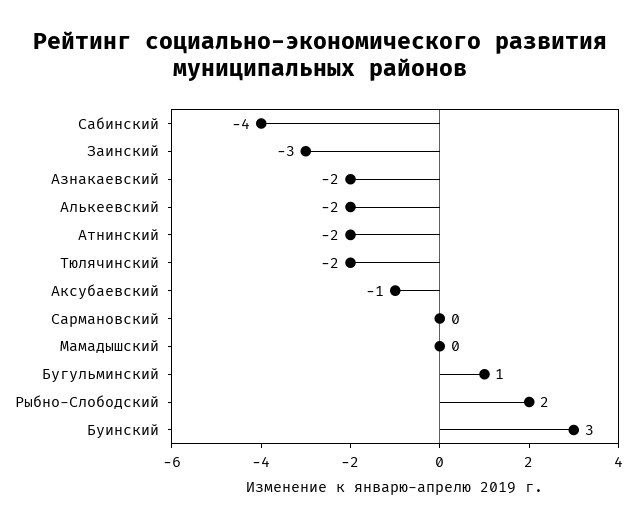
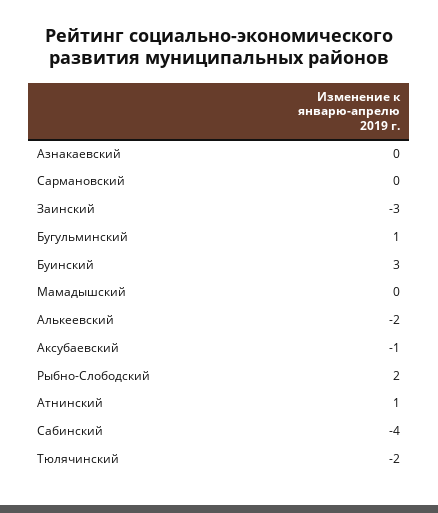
Азнакаевский: -2 -> 0
Атнинский: -2 -> 1

